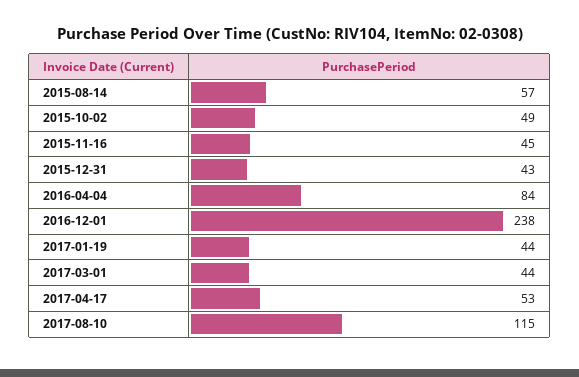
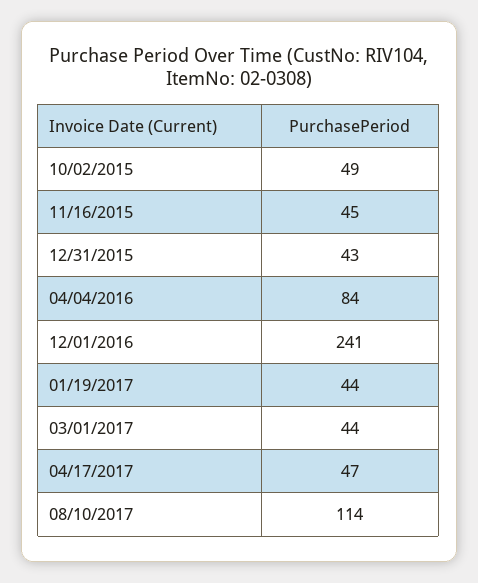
2015-08-14: 57 -> none
2016-12-01: 238 -> 241
2017-04-17: 53 -> 47
2017-08-10: 115 -> 114

